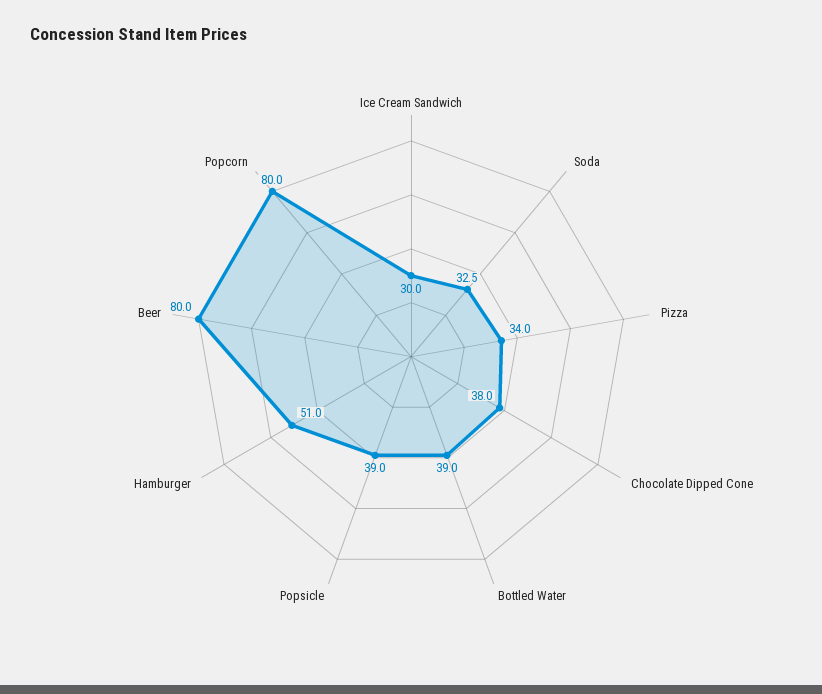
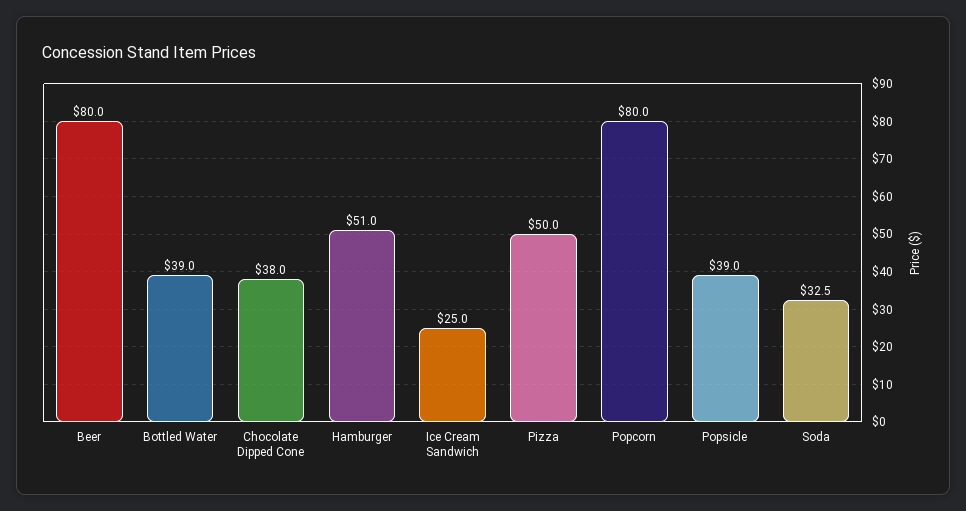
Ice Cream Sandwich: 30 -> 25
Pizza: 34 -> 50

